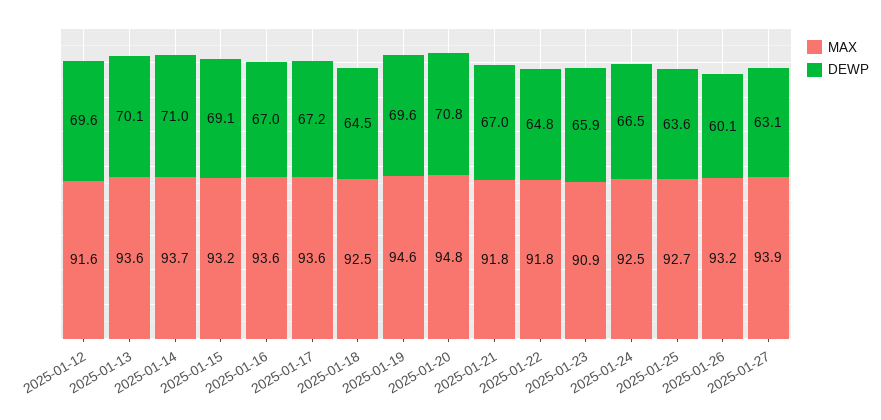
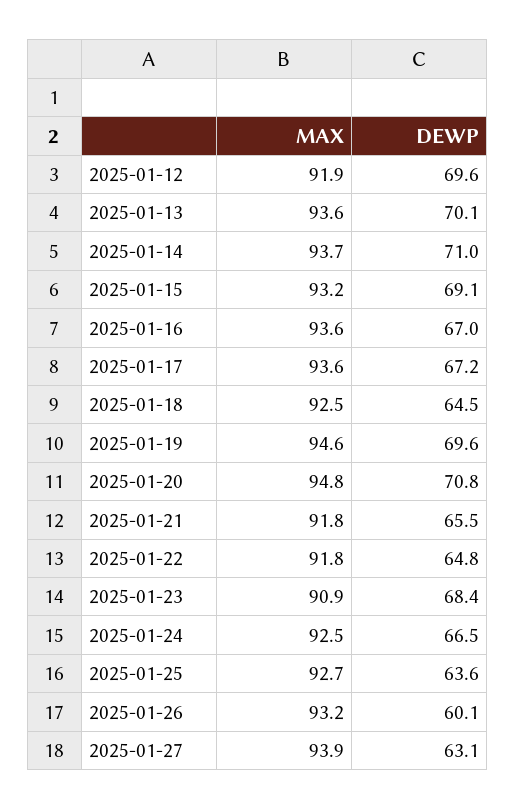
MAX, 2025-01-12: 91.6 -> 91.9
DEWP, 2025-01-21: 67 -> 65.5
DEWP, 2025-01-23: 65.9 -> 68.4

